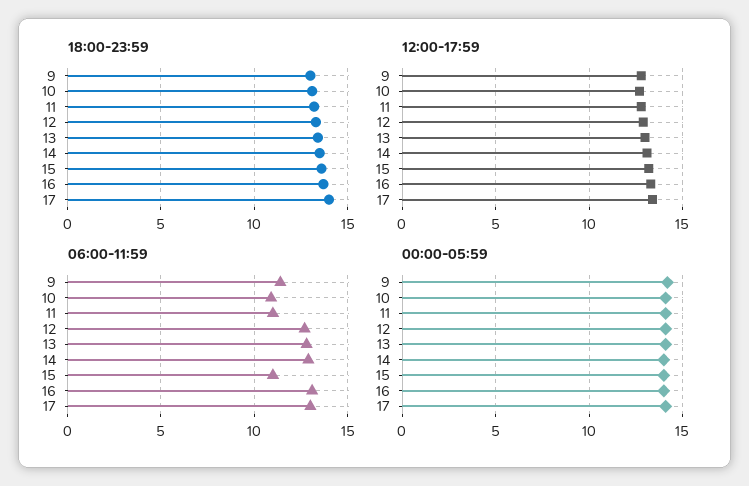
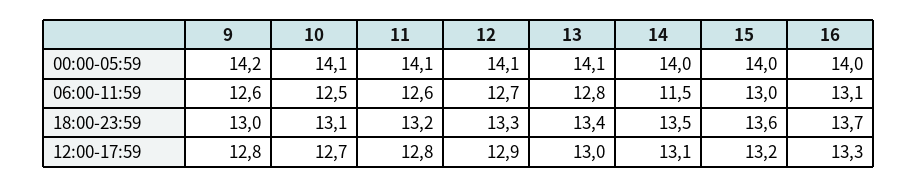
18:00-23:59, 17: 14 -> none
12:00-17:59, 17: 13.5 -> none
06:00-11:59, 9: 11.5 -> 12.6
06:00-11:59, 10: 11 -> 12.5
06:00-11:59, 11: 11 -> 12.6
06:00-11:59, 14: 13 -> 11.5
06:00-11:59, 15: 11 -> 13
06:00-11:59, 17: 13 -> none
00:00-05:59, 17: 14 -> none

